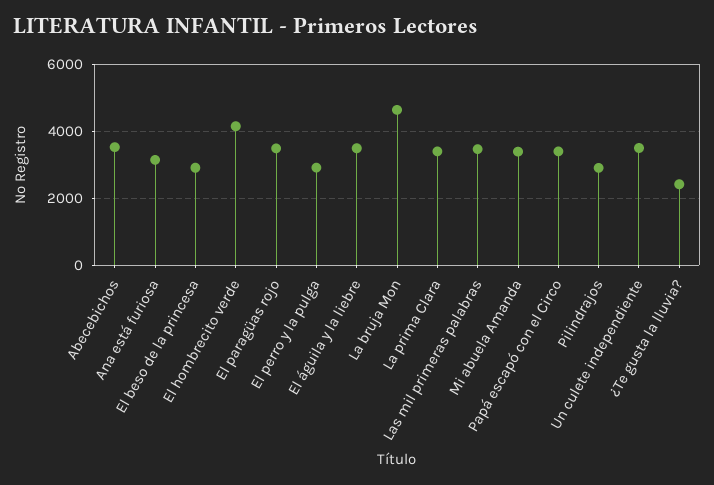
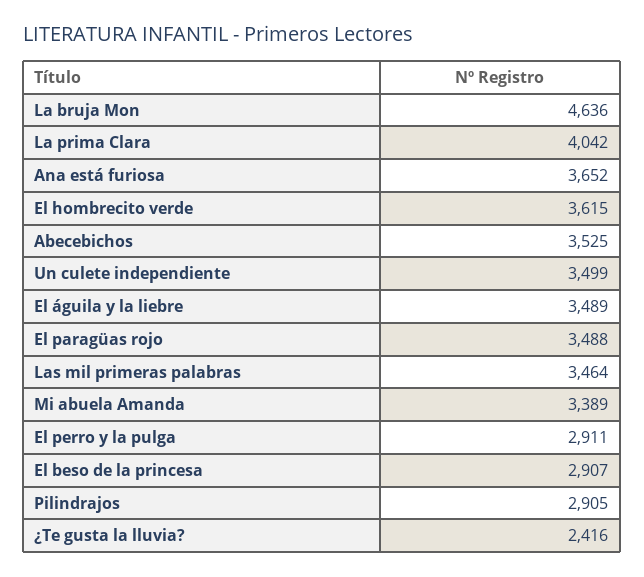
Ana está furiosa: 3200 -> 3652
El hombrecito verde: 4200 -> 3615
La prima Clara: 3400 -> 4042
Papá escapó con el Circo: 3400 -> none

